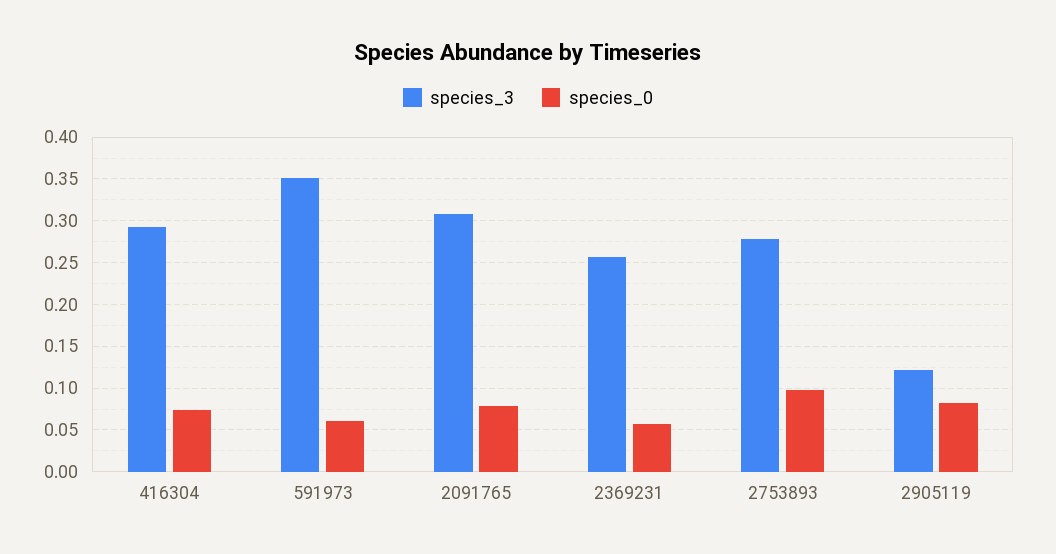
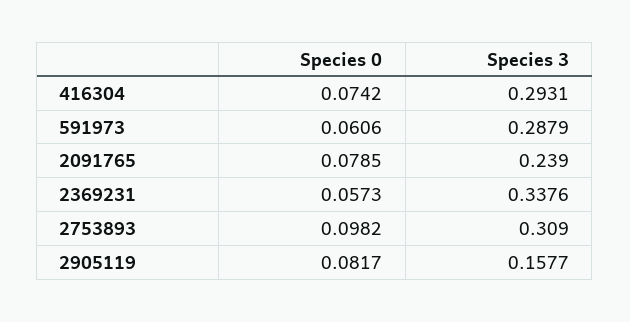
species_3, 591973: 0.35 -> 0.2879
species_3, 2091765: 0.31 -> 0.239
species_3, 2369231: 0.26 -> 0.3376
species_3, 2753893: 0.28 -> 0.309
species_3, 2905119: 0.12 -> 0.1577

